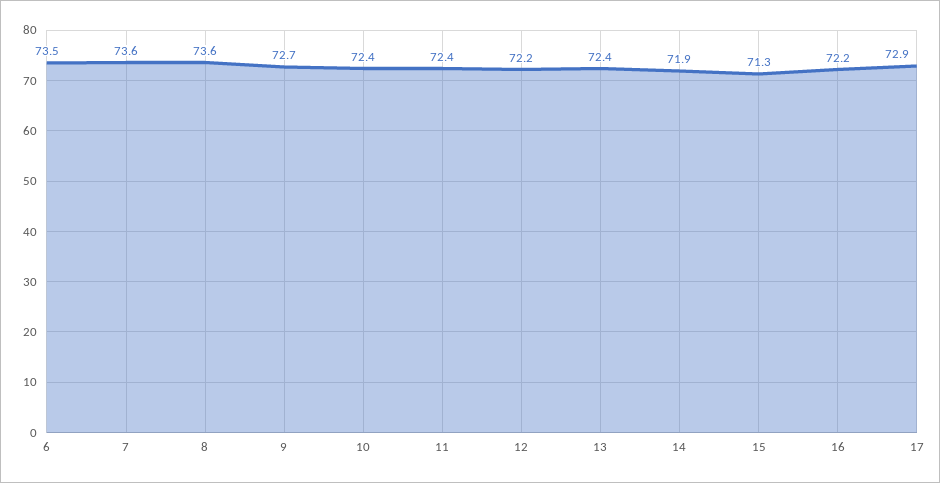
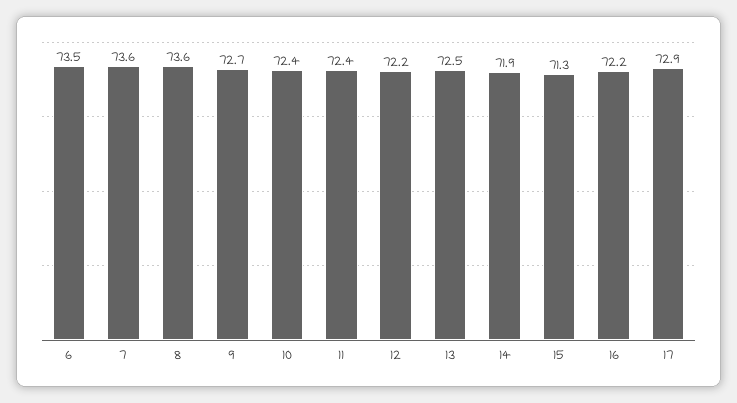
13: 72.4 -> 72.5

